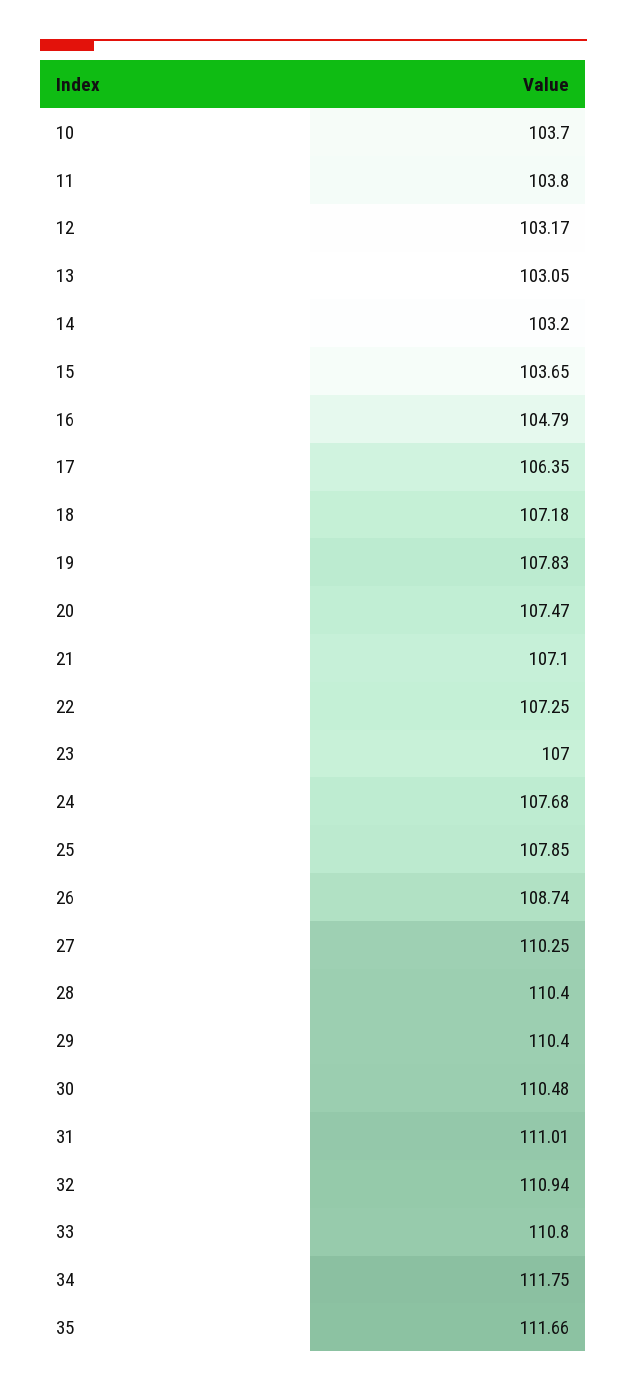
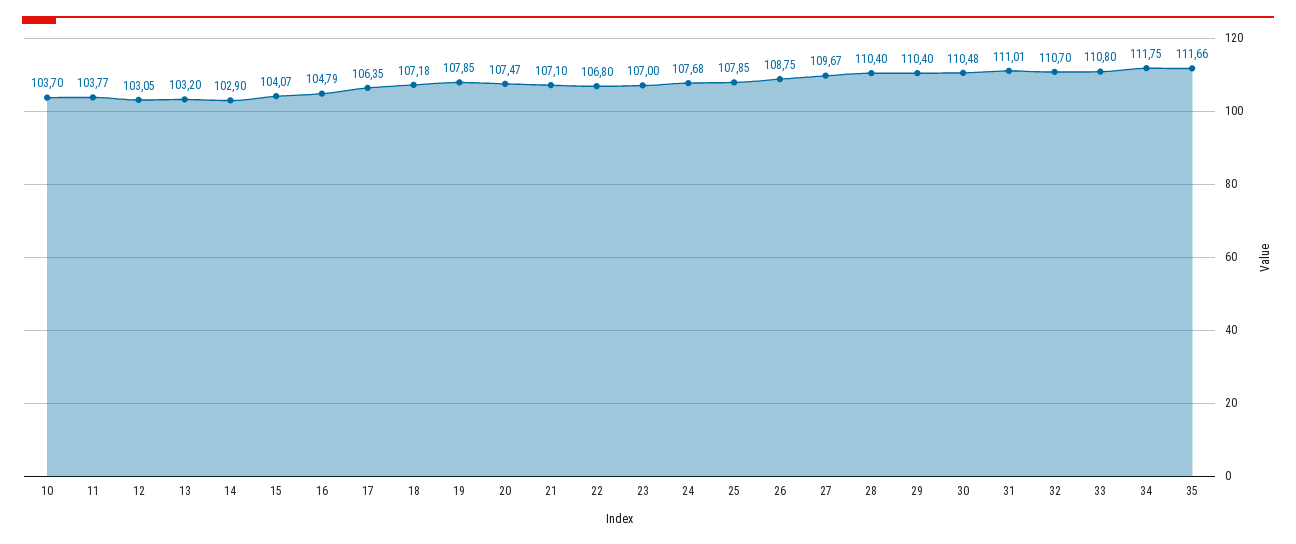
11: 103.8 -> 103.77
12: 103.17 -> 103.05
13: 103.05 -> 103.2
14: 103.2 -> 102.9
15: 103.65 -> 104.07
19: 107.83 -> 107.85
22: 107.25 -> 106.8
26: 108.74 -> 108.75
27: 110.25 -> 109.67
32: 110.94 -> 110.7

